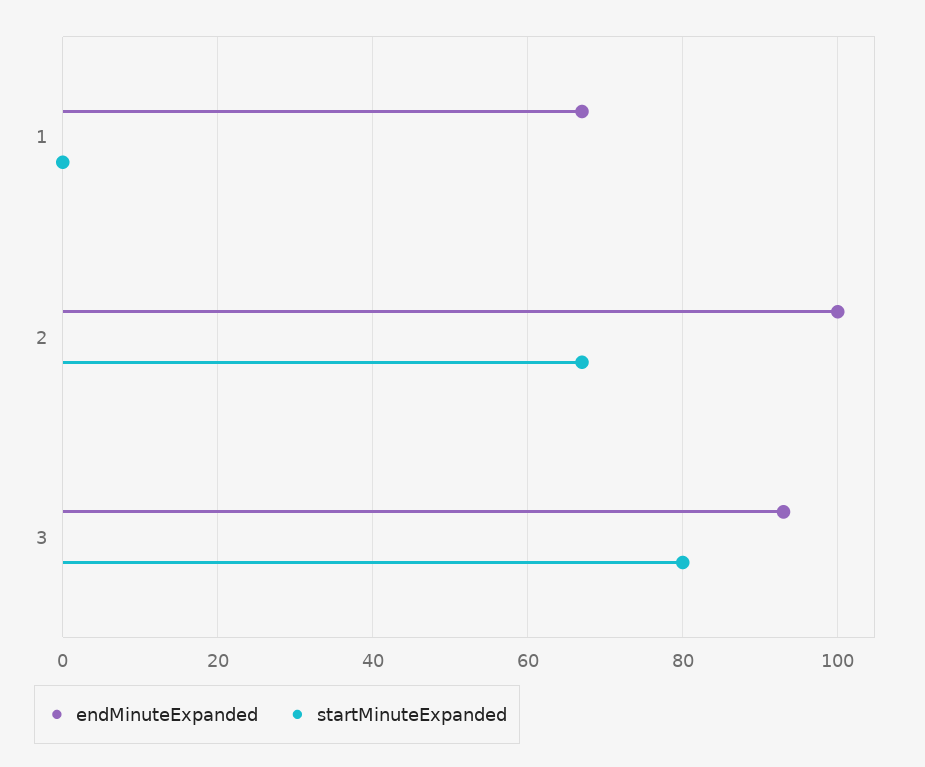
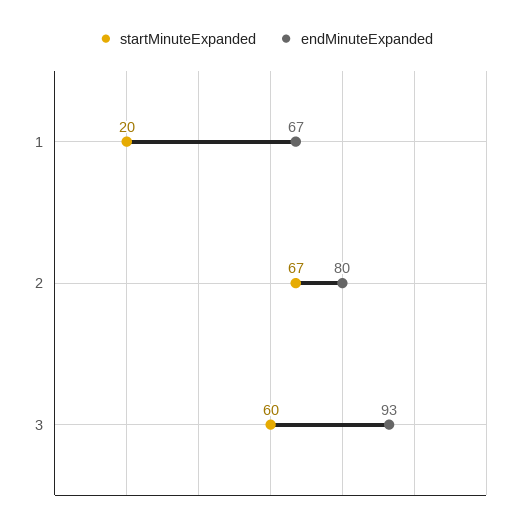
startMinuteExpanded, 1: 0 -> 20
endMinuteExpanded, 2: 100 -> 80
startMinuteExpanded, 3: 80 -> 60

